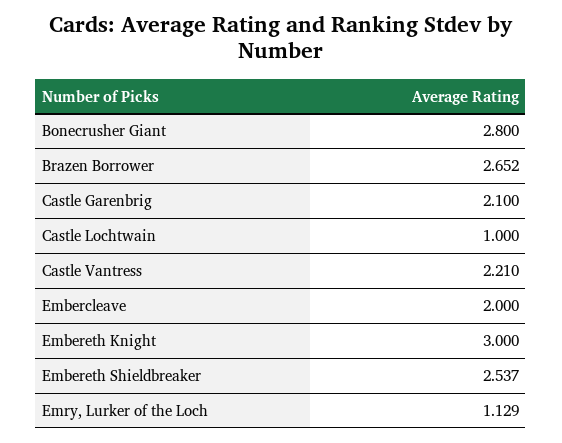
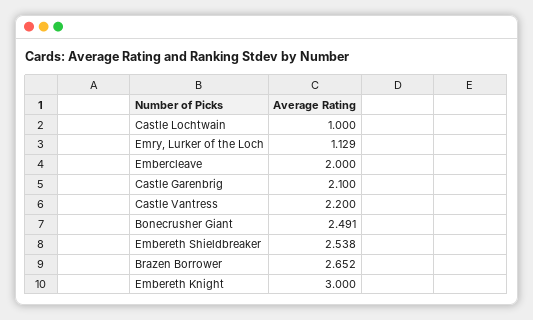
Bonecrusher Giant: 2.8 -> 2.491
Castle Vantress: 2.21 -> 2.2
Embereth Shieldbreaker: 2.537 -> 2.538

